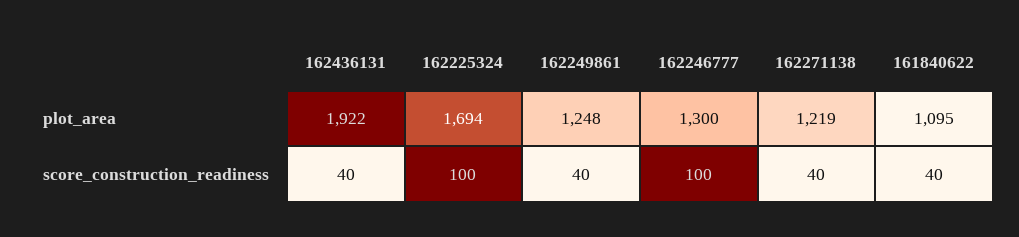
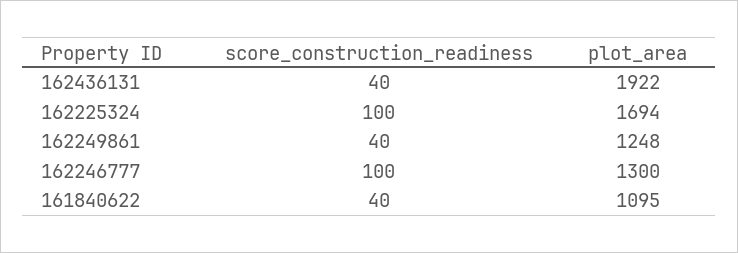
162271138, plot_area: 1219 -> none
162271138, score_construction_readiness: 40 -> none

